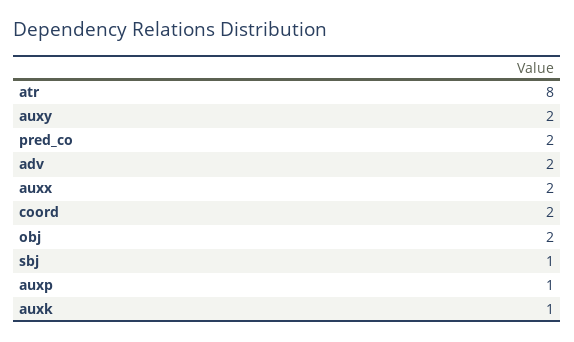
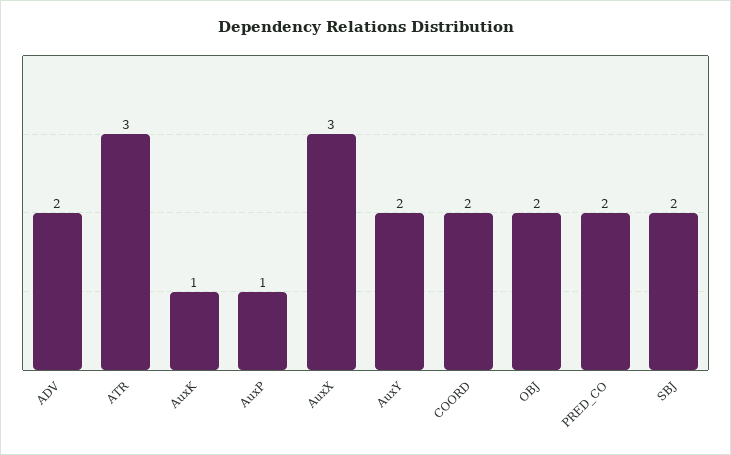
atr: 8 -> 3
auxx: 2 -> 3
sbj: 1 -> 2

